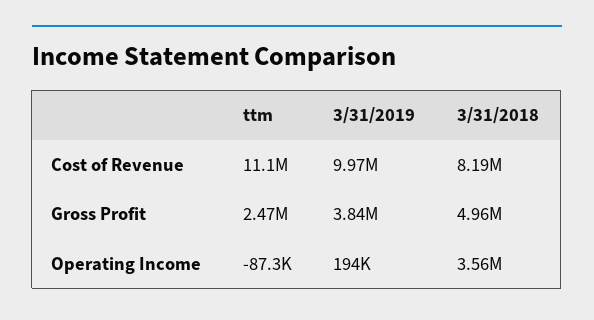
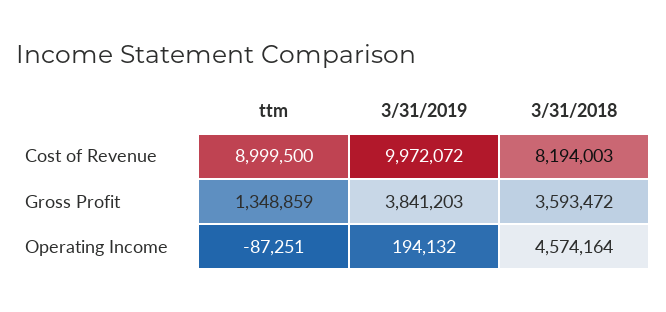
ttm, Cost of Revenue: 11100000 -> 8999500
ttm, Gross Profit: 2470000 -> 1348859
3/31/2018, Gross Profit: 4960000 -> 3593472
3/31/2018, Operating Income: 3560000 -> 4574164

